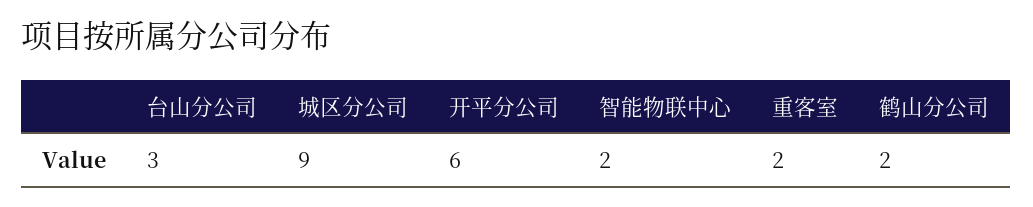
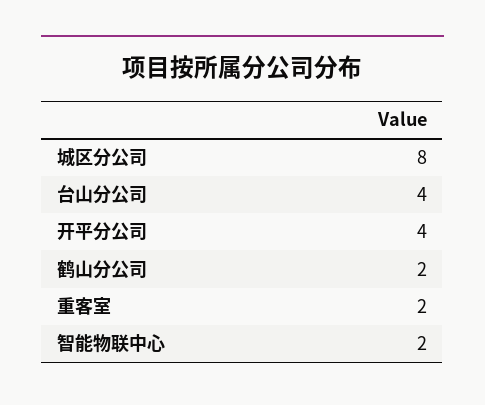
台山分公司: 3 -> 4
城区分公司: 9 -> 8
开平分公司: 6 -> 4

